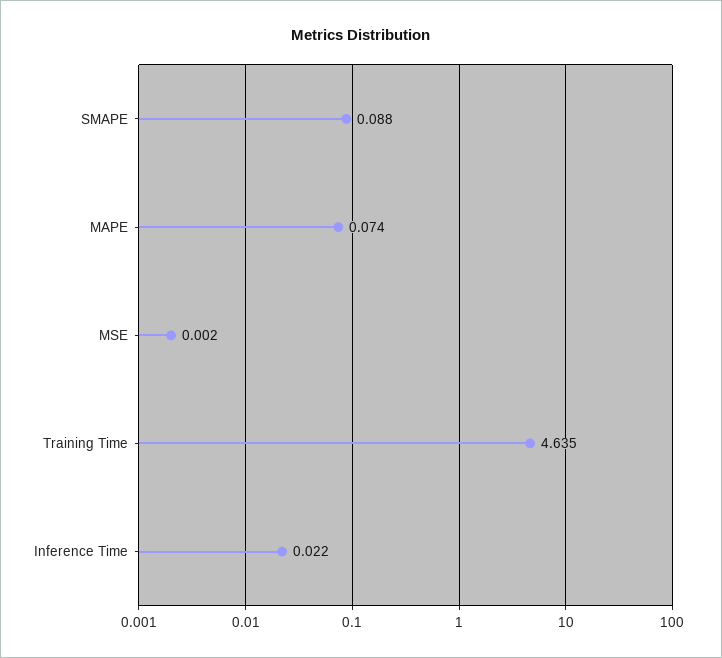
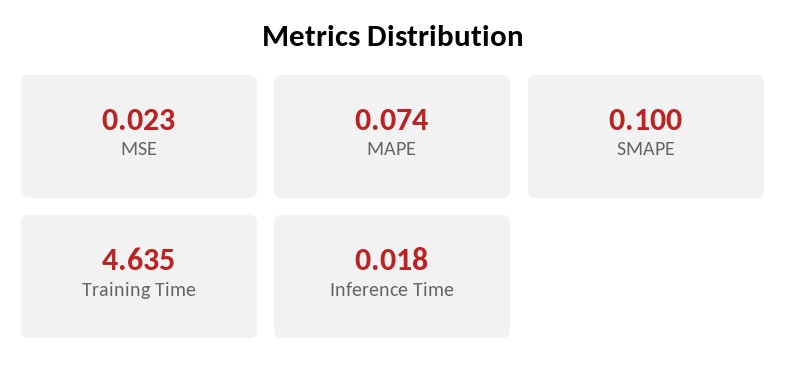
SMAPE: 0.088 -> 0.1
MSE: 0.002 -> 0.023
Inference Time: 0.022 -> 0.018

